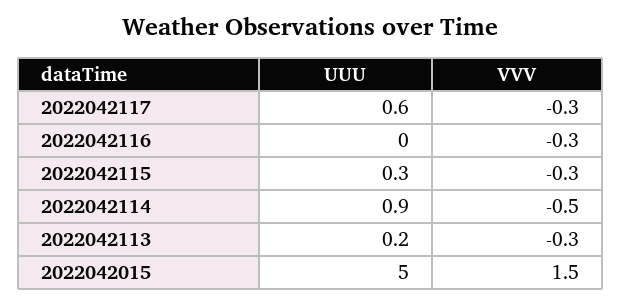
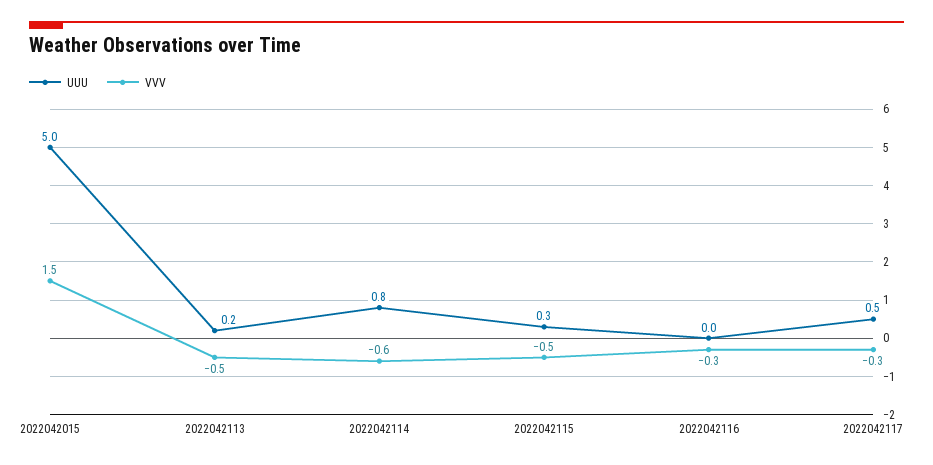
UUU, 2022042117: 0.6 -> 0.5
VVV, 2022042115: -0.3 -> -0.5
UUU, 2022042114: 0.9 -> 0.8
VVV, 2022042114: -0.5 -> -0.6
VVV, 2022042113: -0.3 -> -0.5

